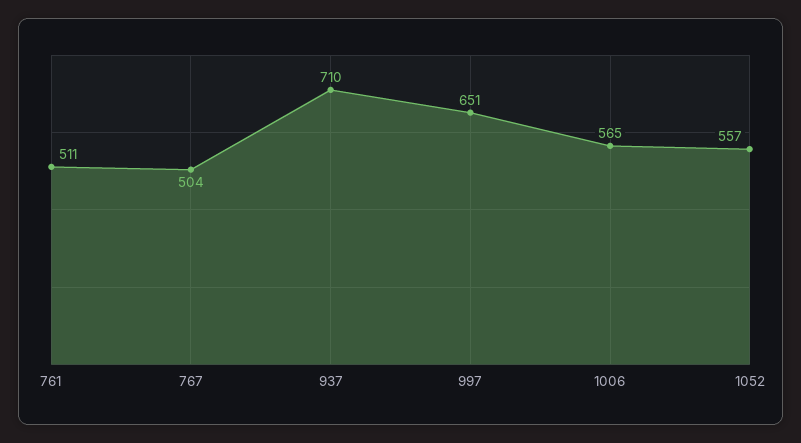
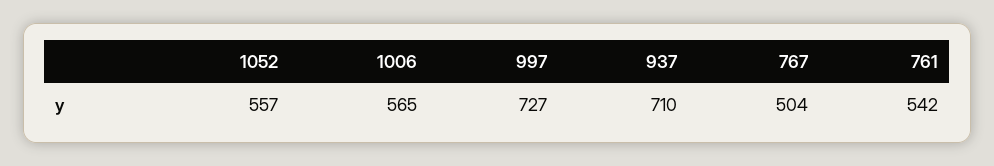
761: 511 -> 542
997: 651 -> 727

